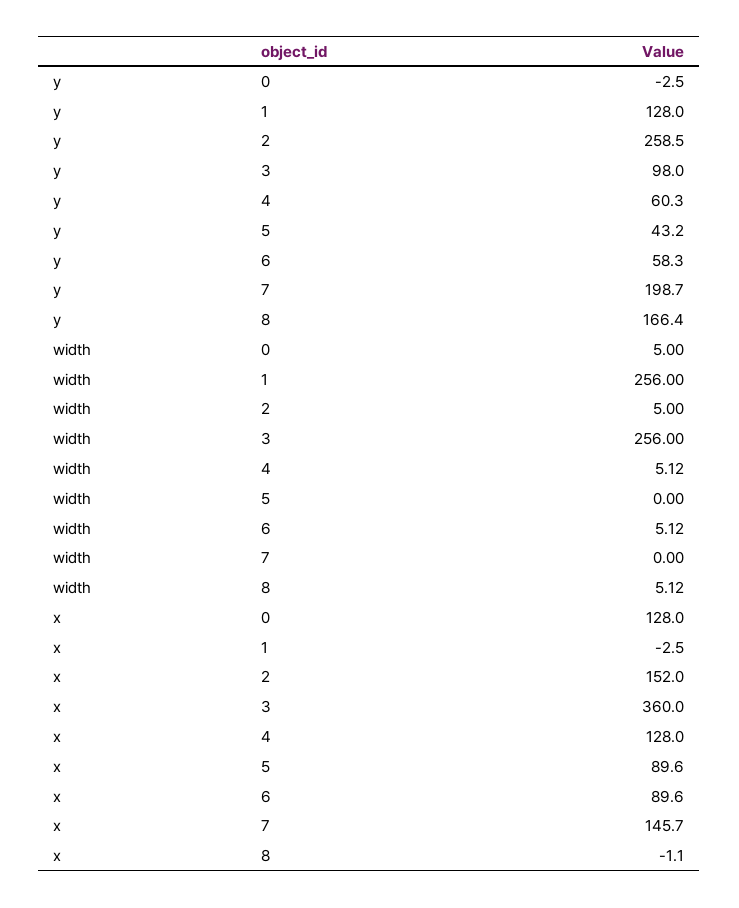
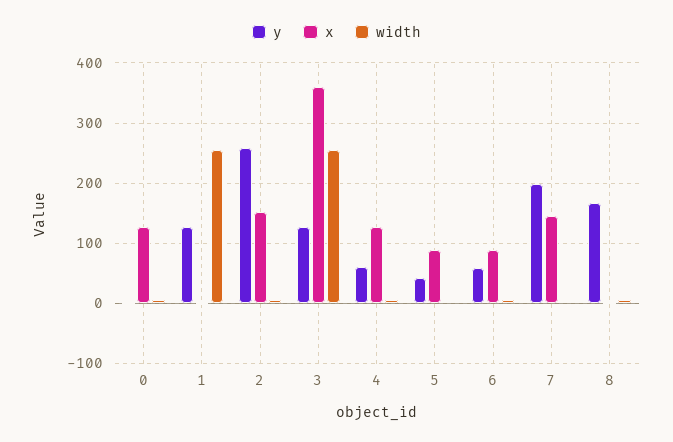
y, 3: 98 -> 130

